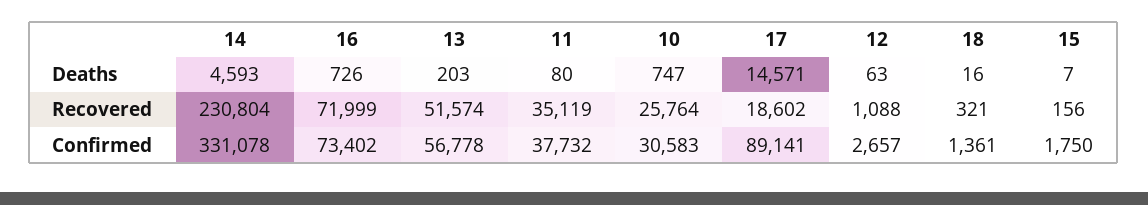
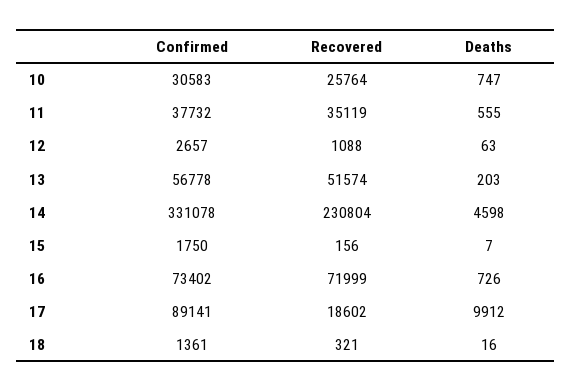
14, Deaths: 4593 -> 4598
11, Deaths: 80 -> 555
17, Deaths: 14571 -> 9912

